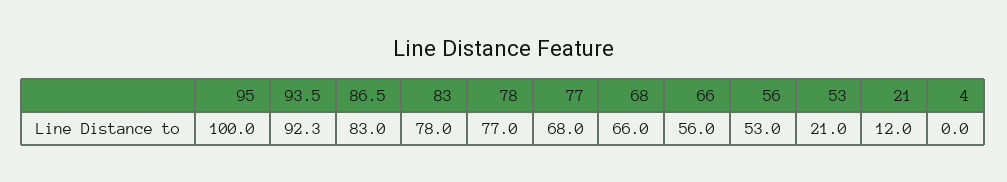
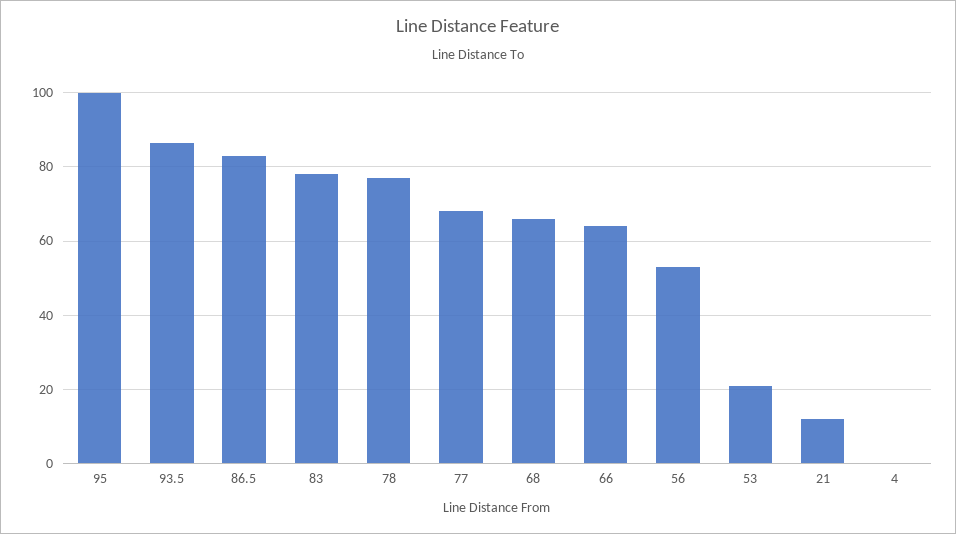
93.5: 92.3 -> 86
66: 56 -> 64

